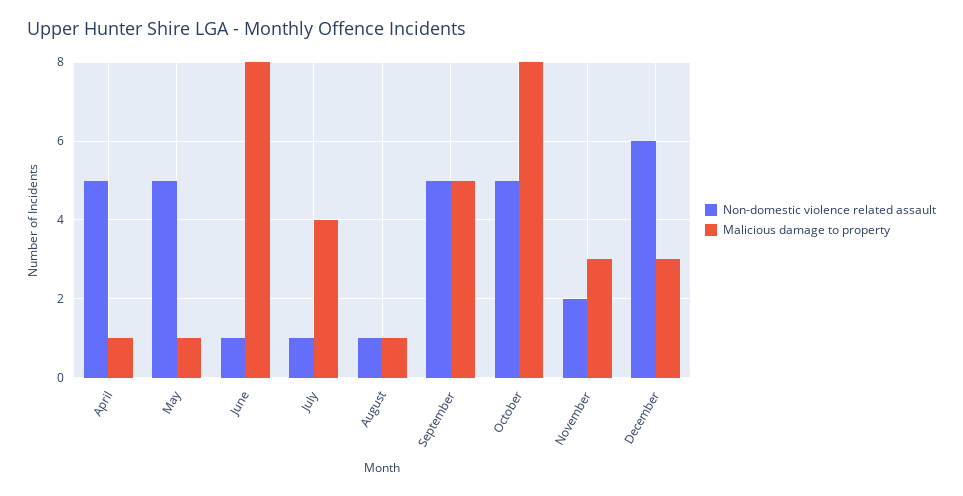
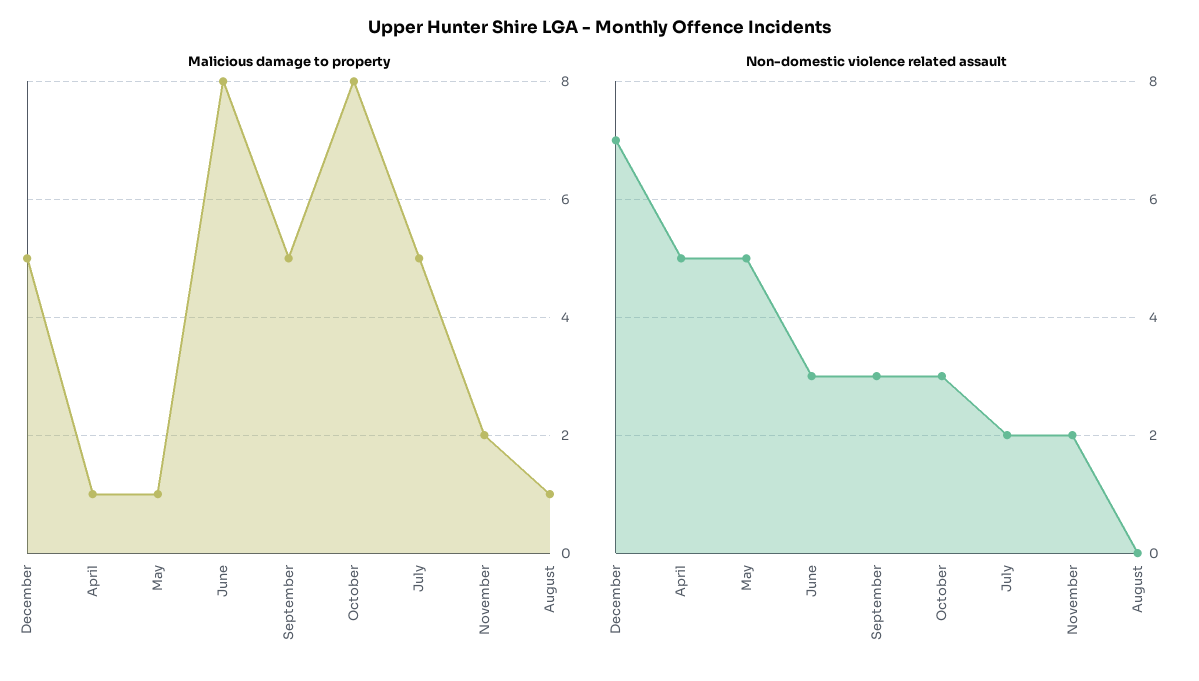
Non-domestic violence related assault, June: 1 -> 3
Non-domestic violence related assault, July: 1 -> 2
Malicious damage to property, July: 4 -> 5
Non-domestic violence related assault, August: 1 -> 0
Non-domestic violence related assault, September: 5 -> 3
Non-domestic violence related assault, October: 5 -> 3
Malicious damage to property, November: 3 -> 2
Non-domestic violence related assault, December: 6 -> 7
Malicious damage to property, December: 3 -> 5

